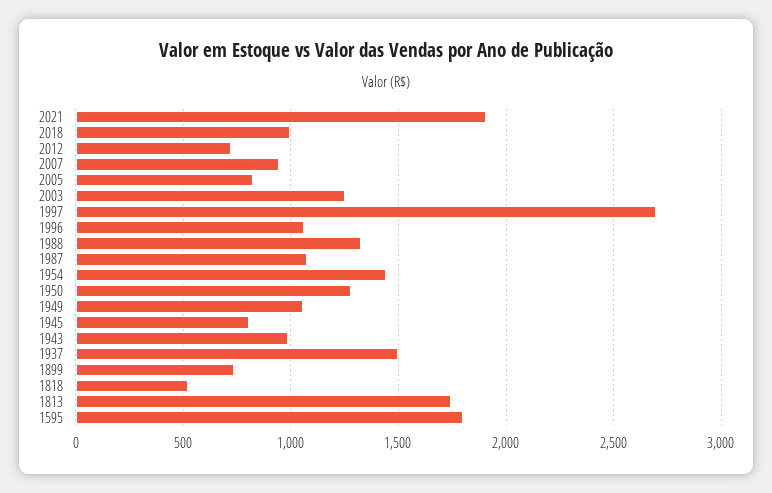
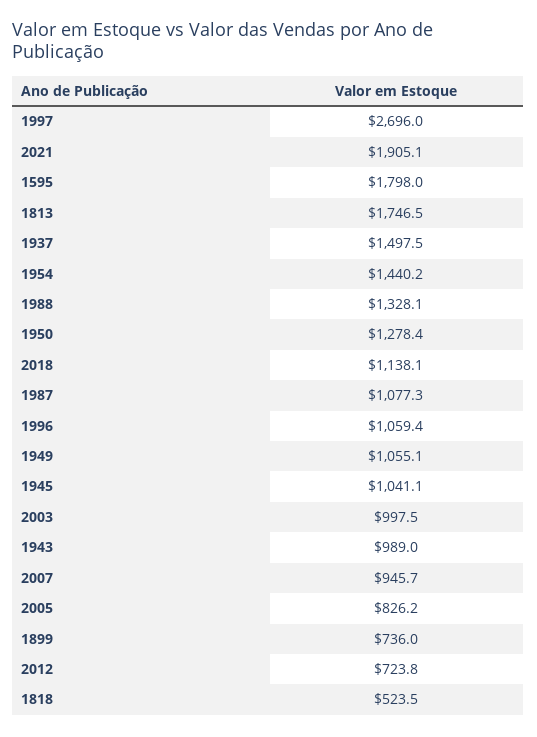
2018: 1000 -> 1138.1
2003: 1250 -> 997.5
1945: 800 -> 1041.1

